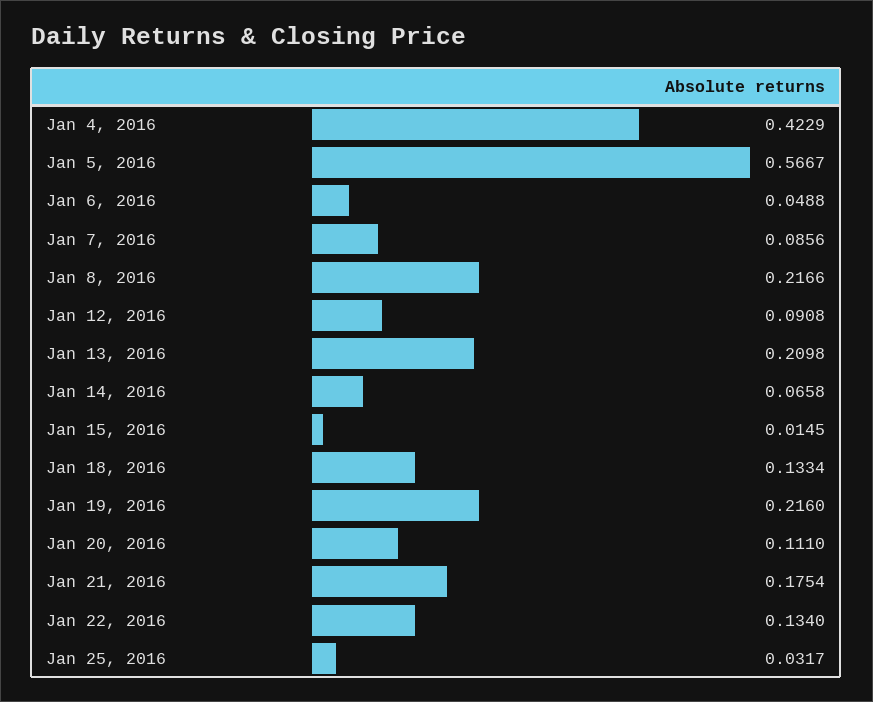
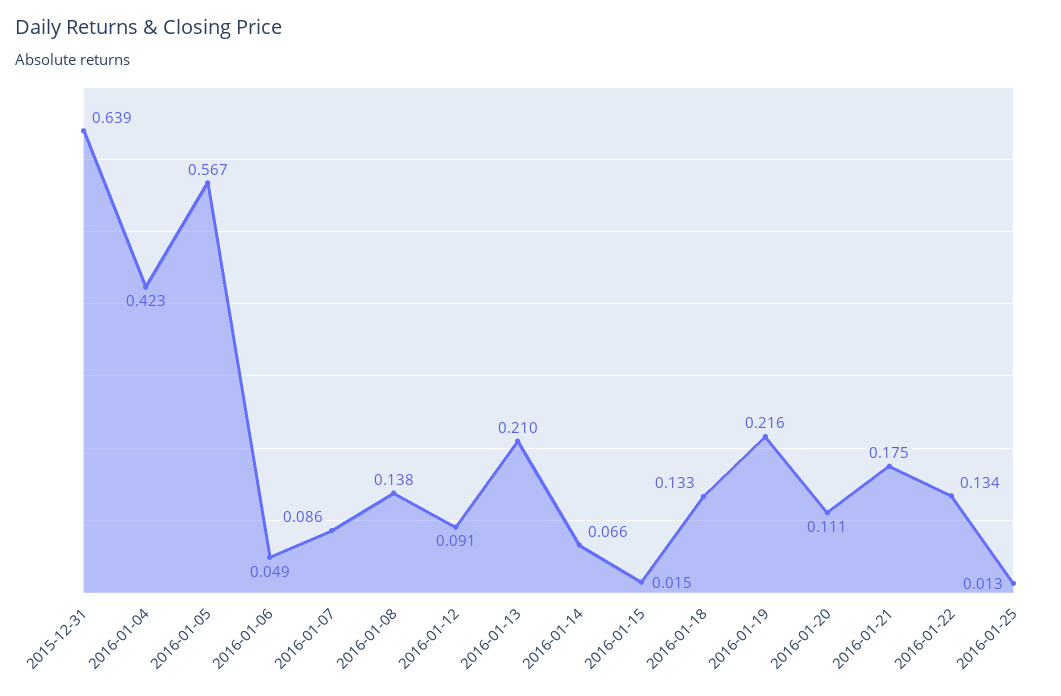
Jan 8, 2016: 0.2166 -> 0.138
Jan 25, 2016: 0.0317 -> 0.013
2015-12-31: none -> 0.639

